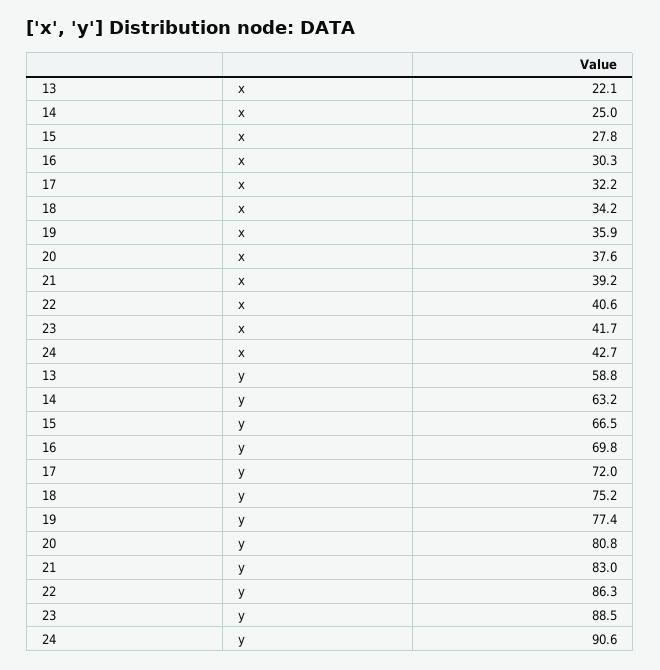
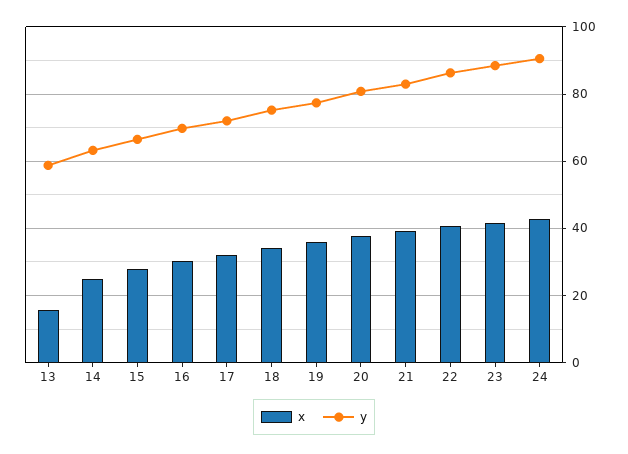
x, 13: 22.1 -> 16

